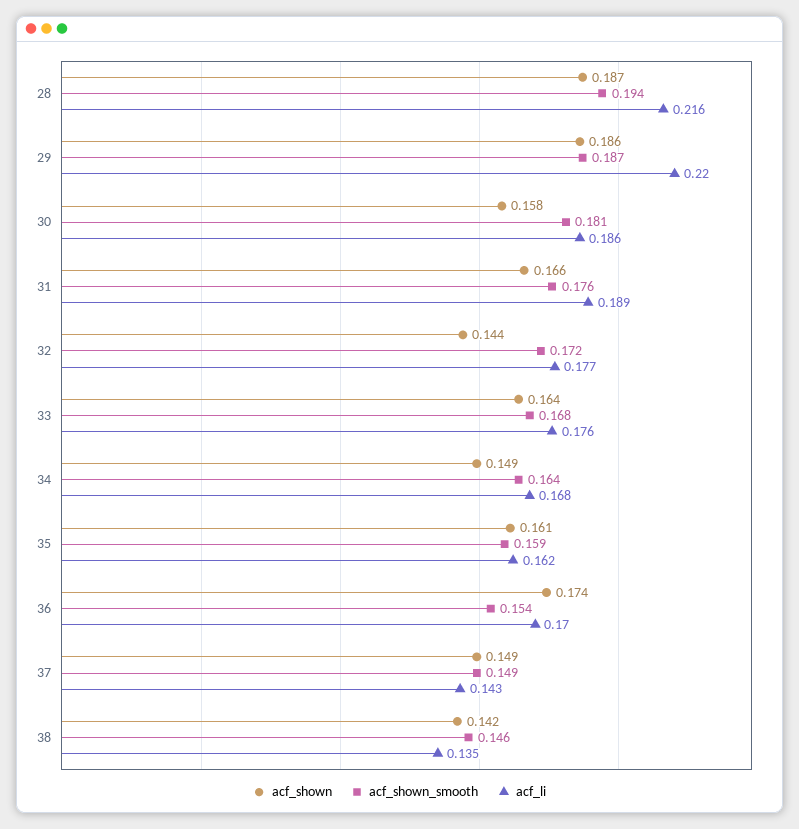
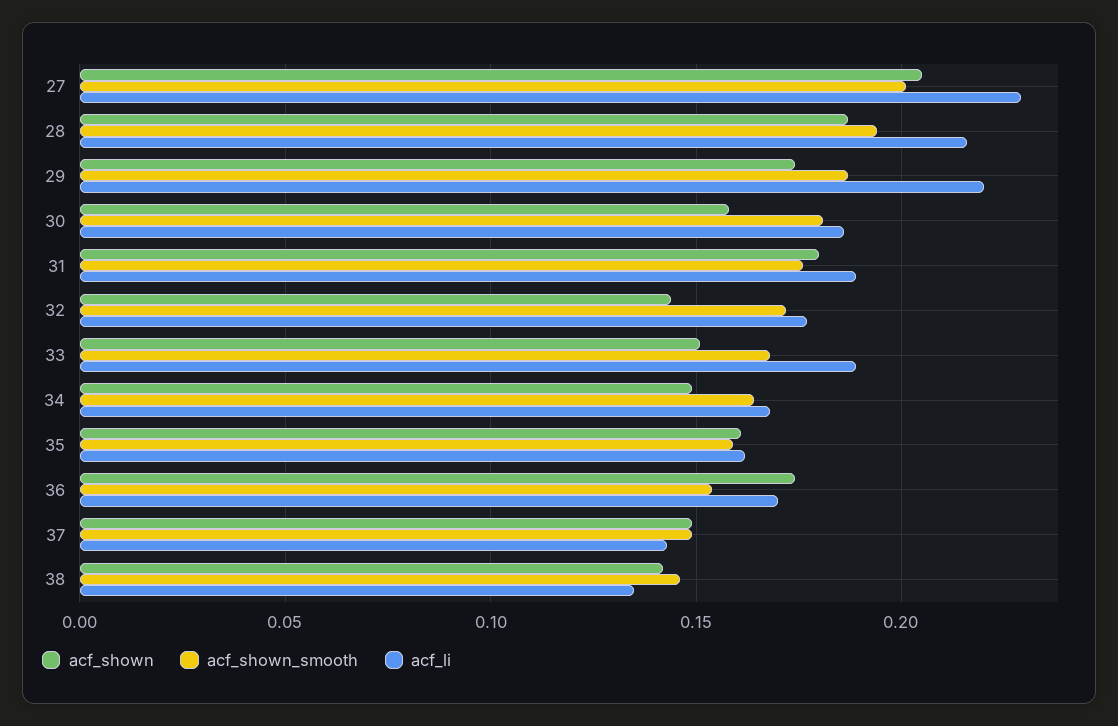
acf_shown, 29: 0.186 -> 0.175
acf_shown, 31: 0.166 -> 0.18
acf_shown, 33: 0.164 -> 0.15
acf_li, 33: 0.176 -> 0.19
acf_shown, 27: none -> 0.205
acf_shown_smooth, 27: none -> 0.2
acf_li, 27: none -> 0.23

